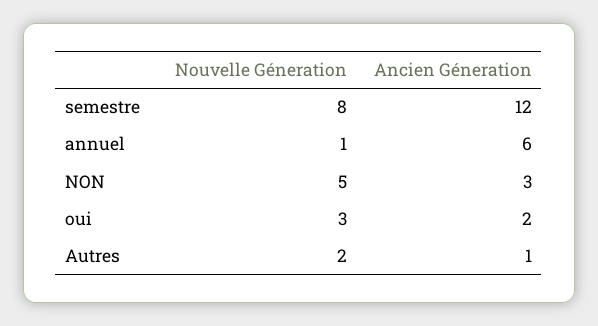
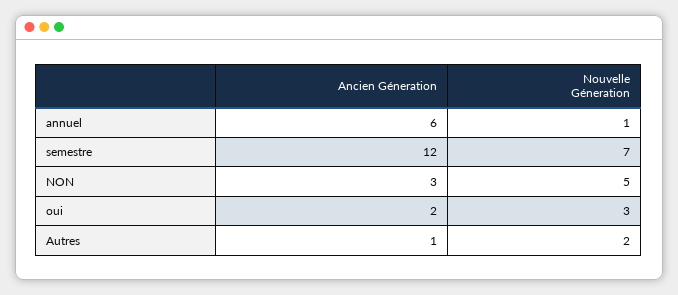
Nouvelle Géneration, semestre: 8 -> 7

